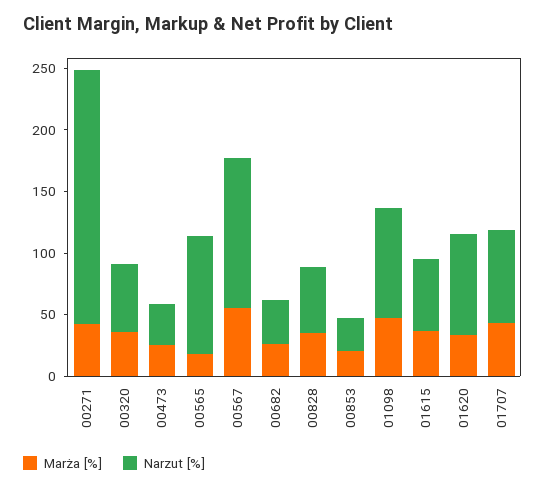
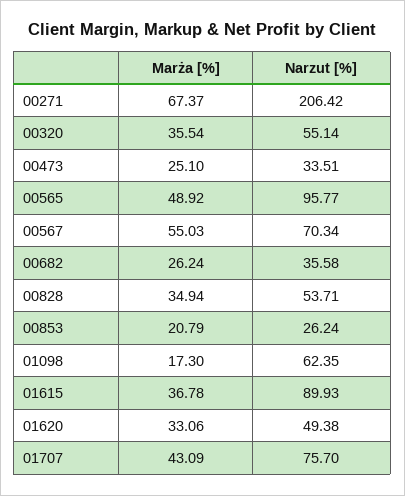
Marża [%], 00271: 40 -> 67.37
Marża [%], 00565: 20 -> 48.92
Narzut [%], 00567: 120 -> 70.34
Marża [%], 01098: 50 -> 17.3
Narzut [%], 01098: 90 -> 62.35
Narzut [%], 01615: 60 -> 89.93
Narzut [%], 01620: 80 -> 49.38

